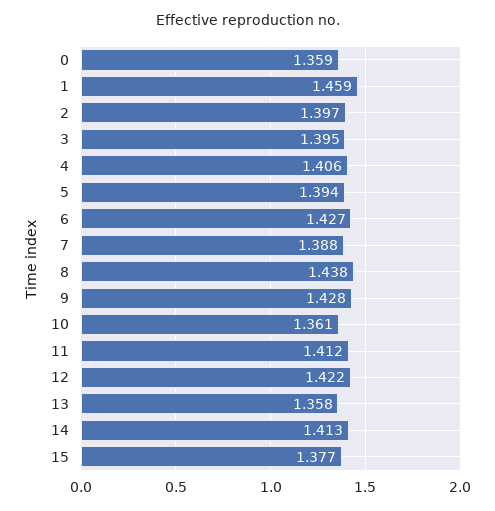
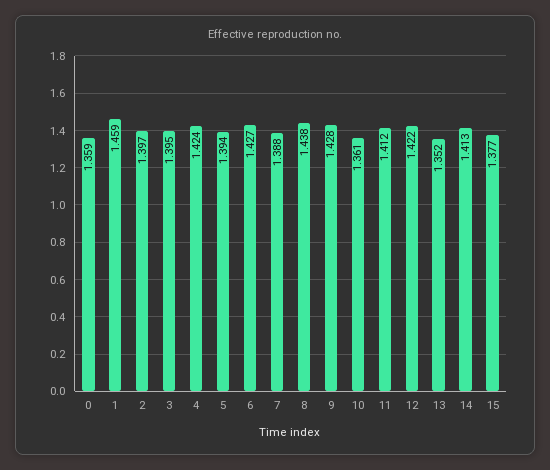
4: 1.406 -> 1.424
13: 1.358 -> 1.352

